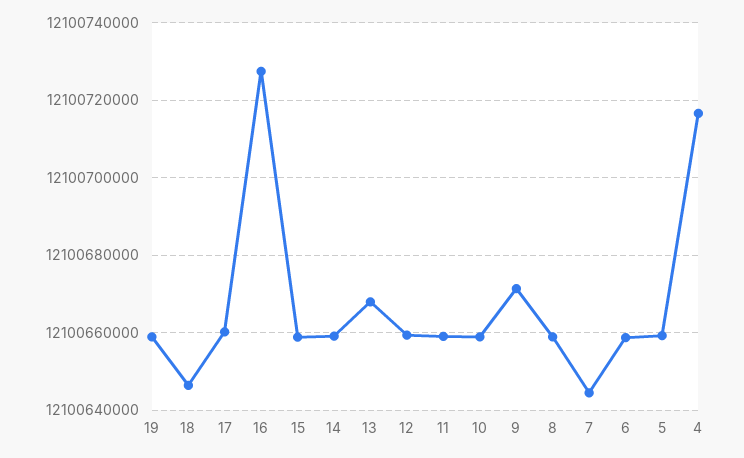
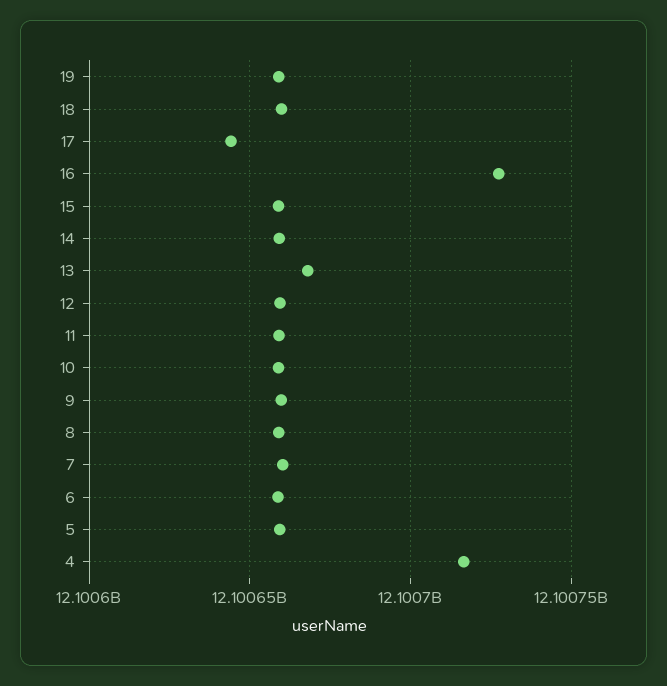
18: 12100646000 -> 12100660000
17: 12100660000 -> 12100645000
9: 12100672000 -> 12100660000
7: 12100644000 -> 12100660000

